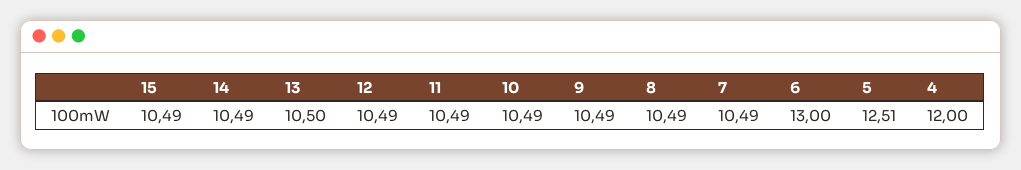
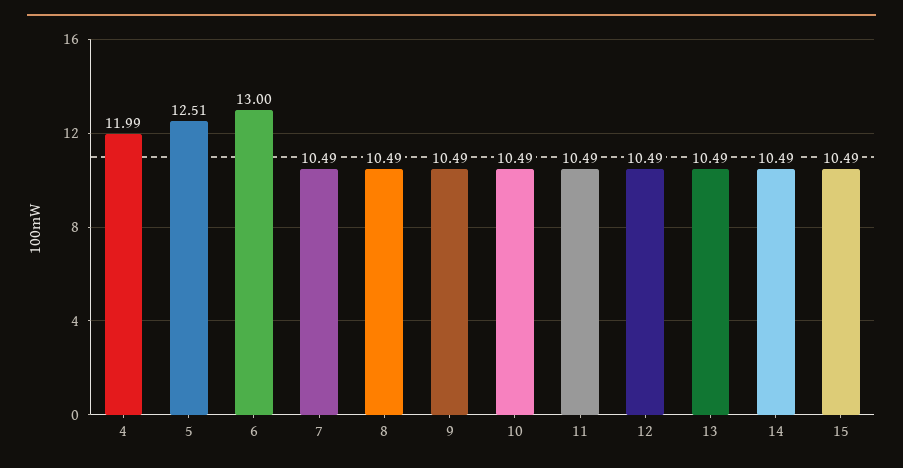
13: 10.5 -> 10.49
4: 12 -> 11.99

